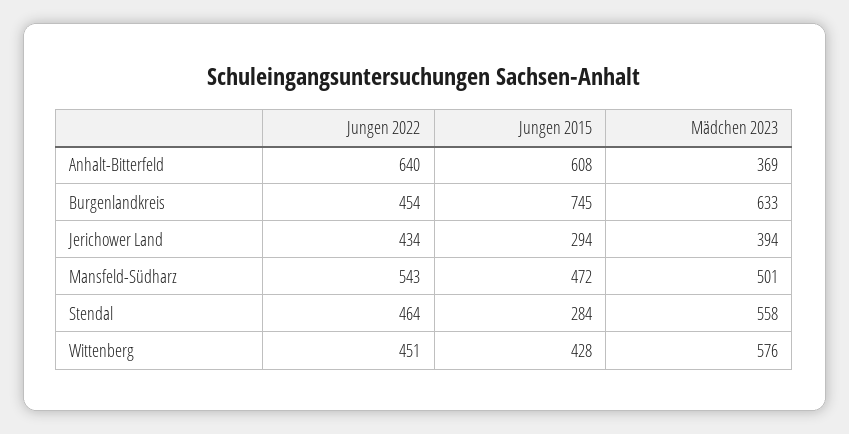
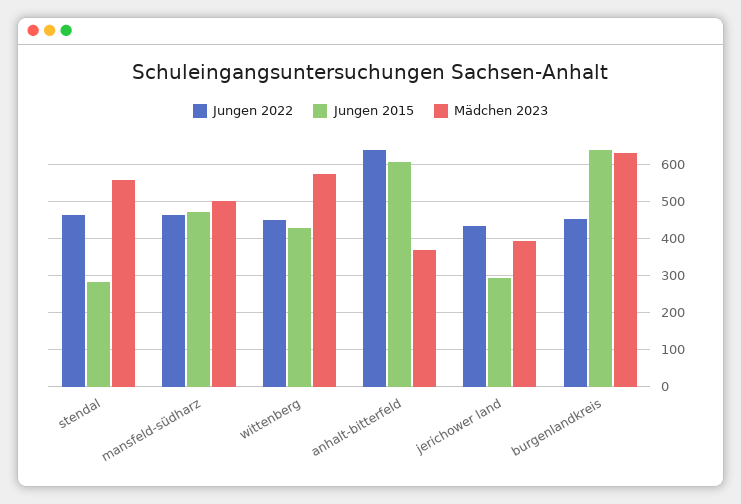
Jungen 2015, Burgenlandkreis: 745 -> 640
Jungen 2022, Mansfeld-Südharz: 543 -> 460

